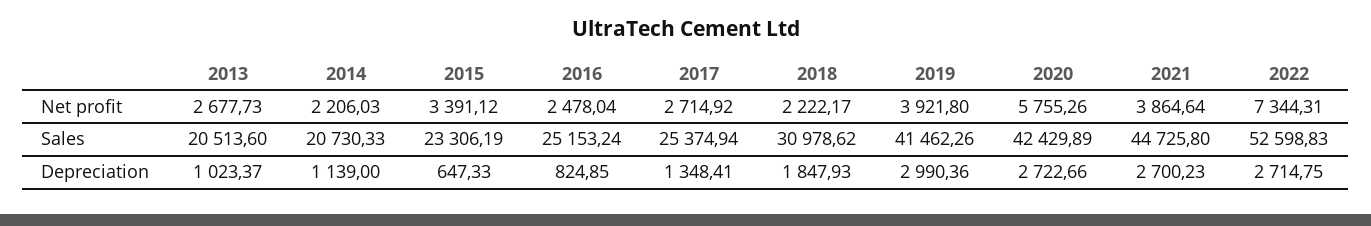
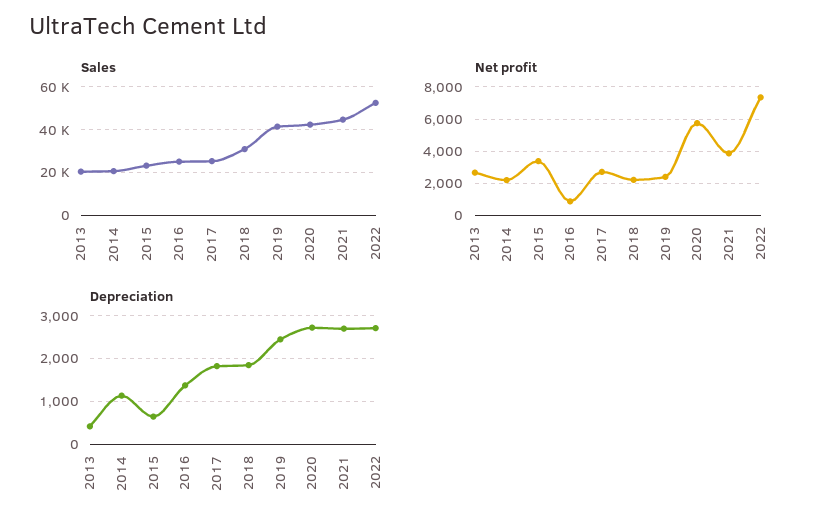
Net profit, 2016: 2478.04 -> 1000
Net profit, 2019: 3921.8 -> 2500
Depreciation, 2013: 1023.37 -> 400
Depreciation, 2016: 824.85 -> 1400
Depreciation, 2017: 1348.41 -> 1800
Depreciation, 2019: 2990.36 -> 2400

